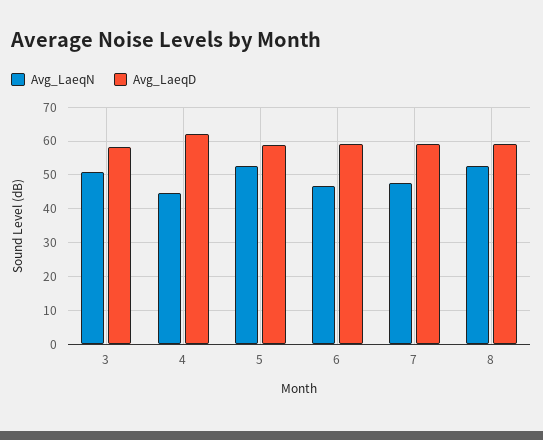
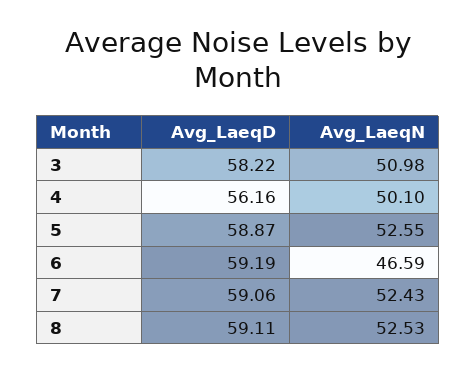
Avg_LaeqN, 4: 44 -> 50.1
Avg_LaeqD, 4: 62 -> 56.16
Avg_LaeqN, 7: 48 -> 52.43

